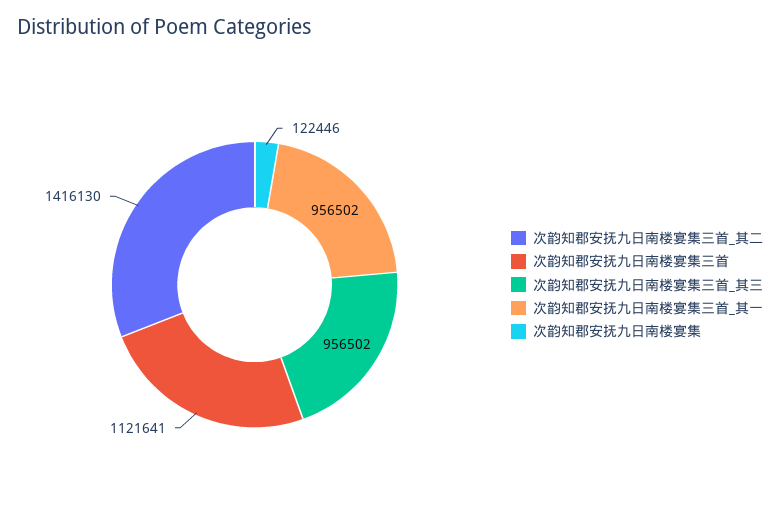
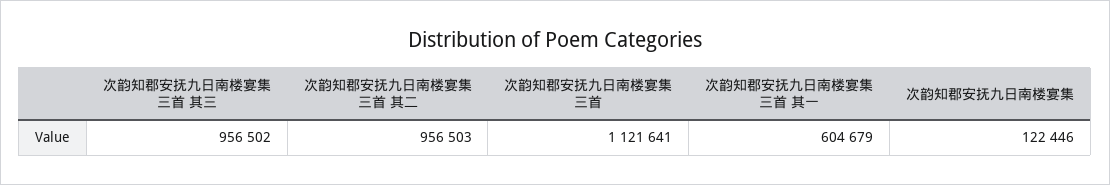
次韵知郡安抚九日南楼宴集三首_其二: 1416130 -> 956503
次韵知郡安抚九日南楼宴集三首_其一: 956502 -> 604679

